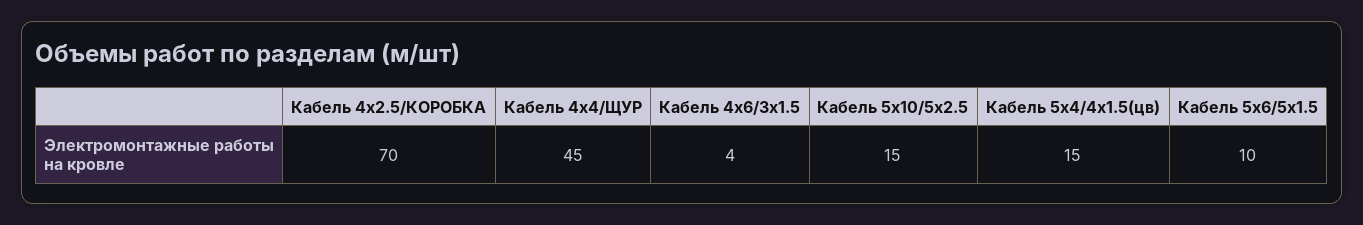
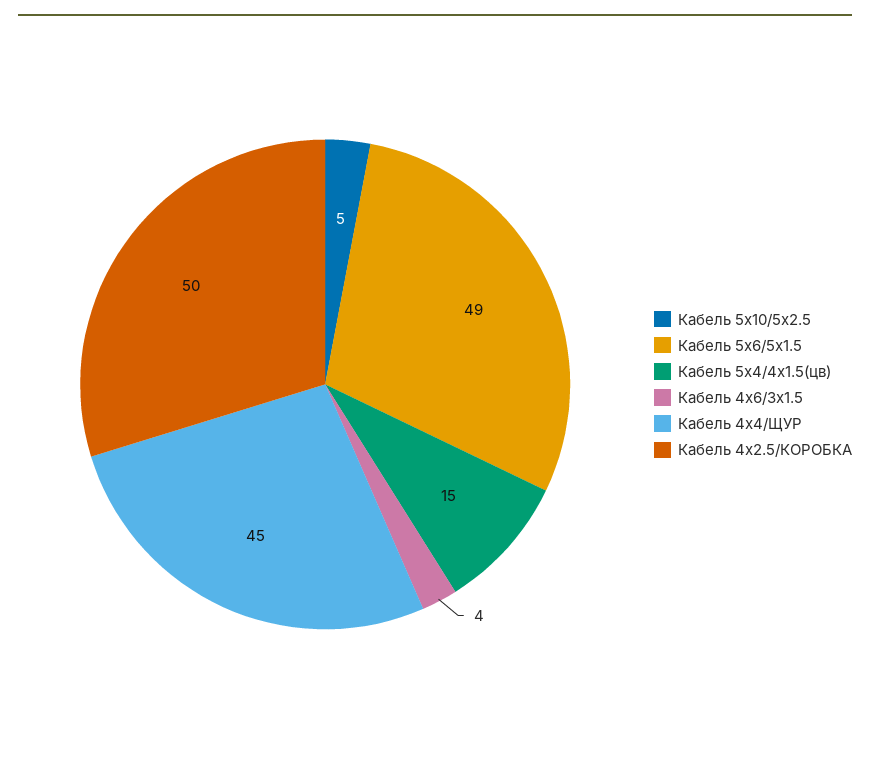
Кабель 4х2.5/КОРОБКА: 70 -> 50
Кабель 5х10/5х2.5: 15 -> 5
Кабель 5х6/5х1.5: 10 -> 49

